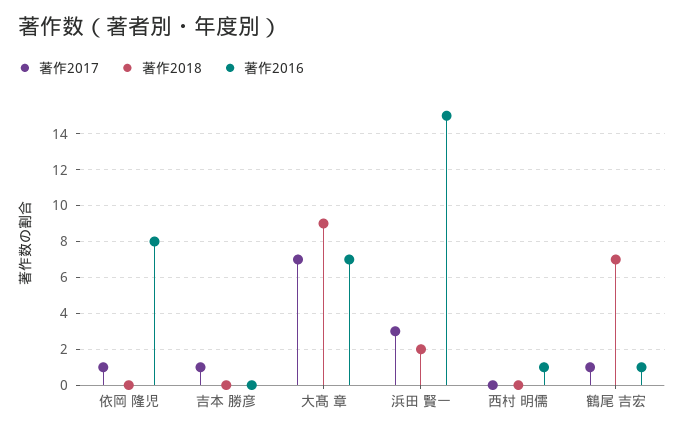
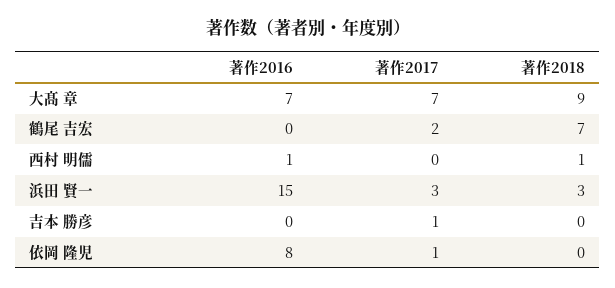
著作2018, 浜田 賢一: 2 -> 3
著作2018, 西村 明儒: 0 -> 1
著作2017, 鶴尾 吉宏: 1 -> 2
著作2016, 鶴尾 吉宏: 1 -> 0

